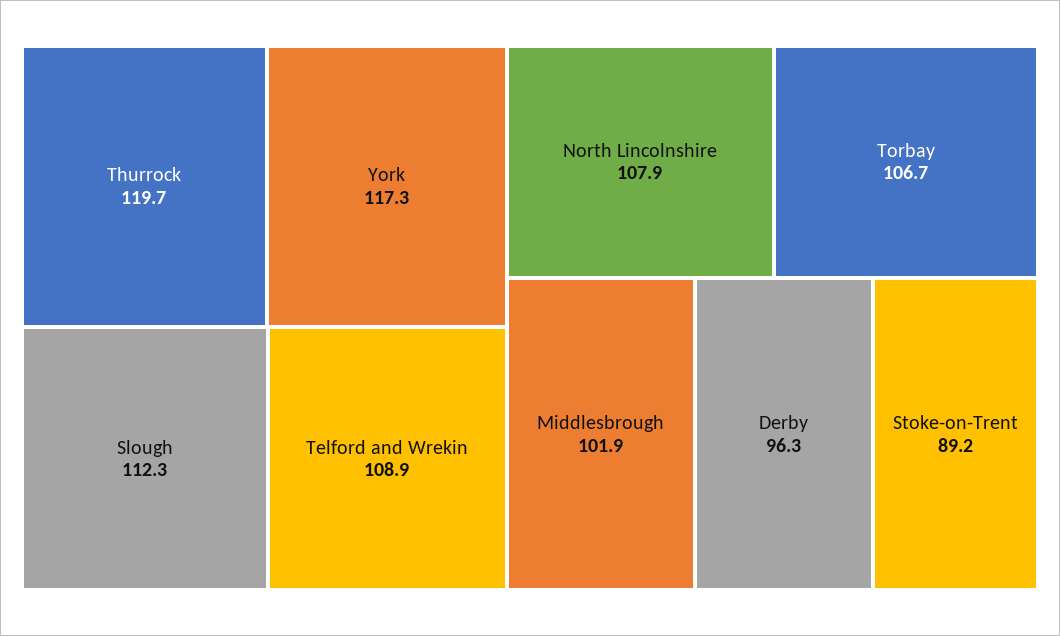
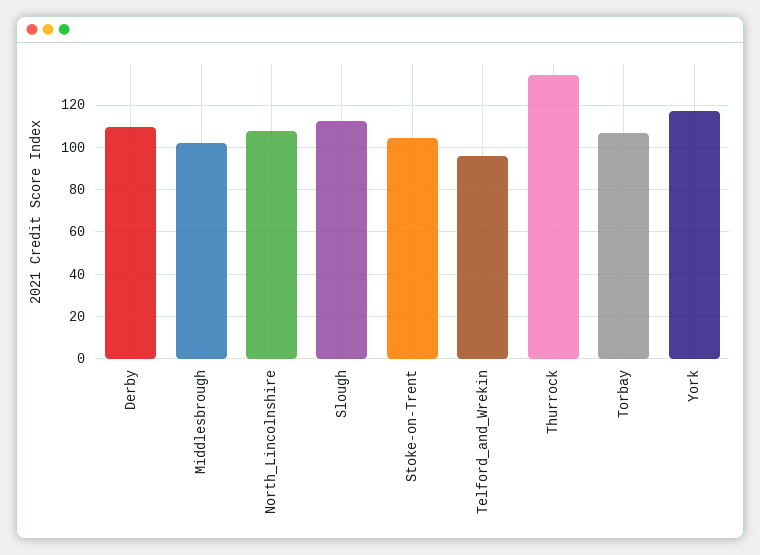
Thurrock: 119.7 -> 135
Telford and Wrekin: 108.9 -> 95
Derby: 96.3 -> 110
Stoke-on-Trent: 89.2 -> 105

